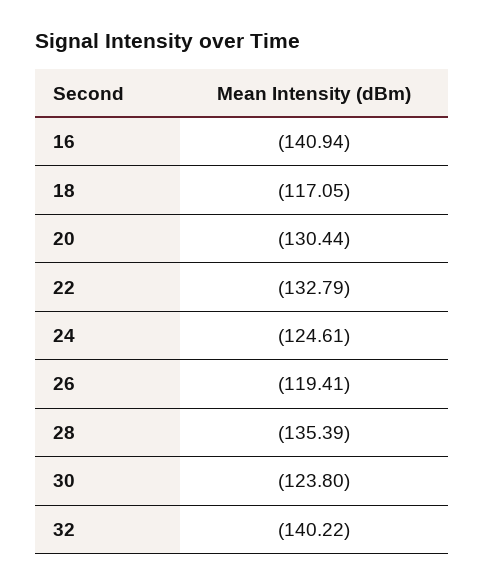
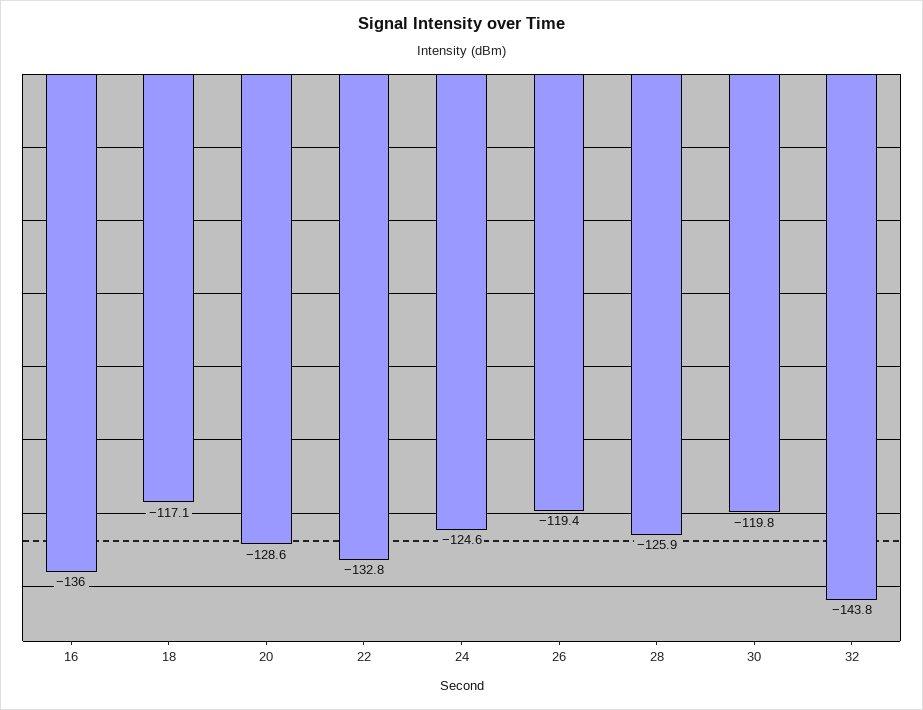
16: -140.94 -> -136
20: -130.44 -> -128.6
28: -135.39 -> -125.9
30: -123.8 -> -119.8
32: -140.22 -> -143.8

